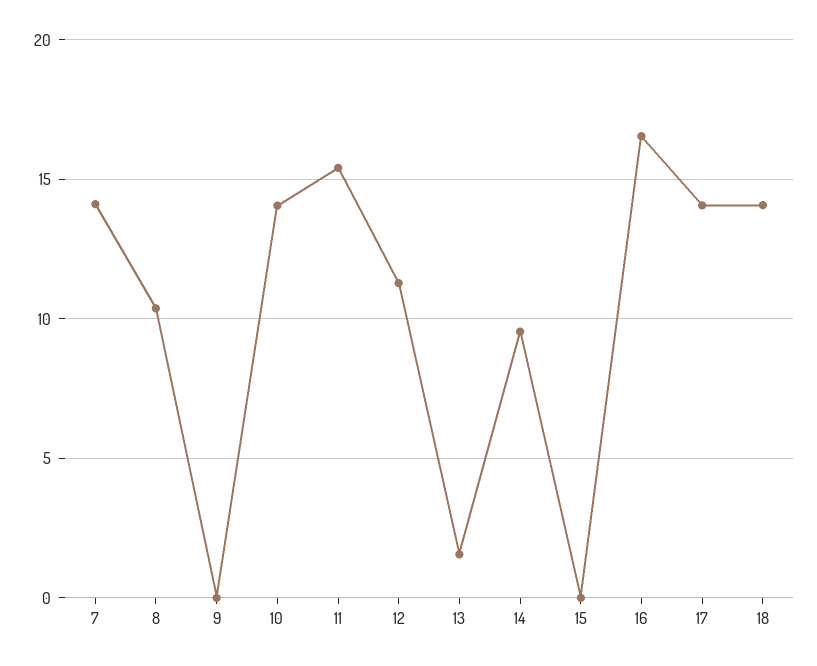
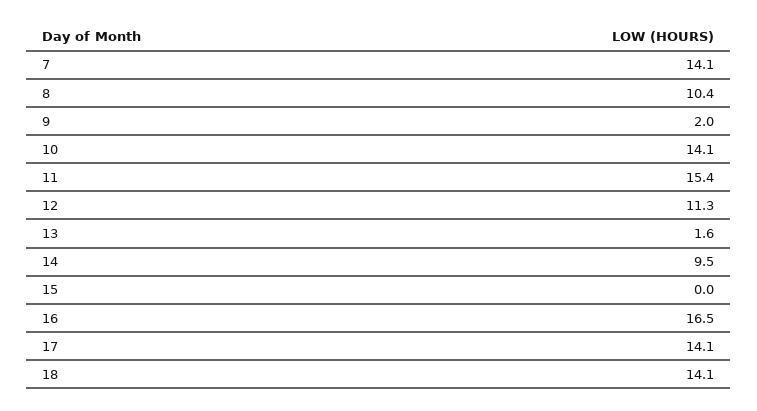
9: 0 -> 2

